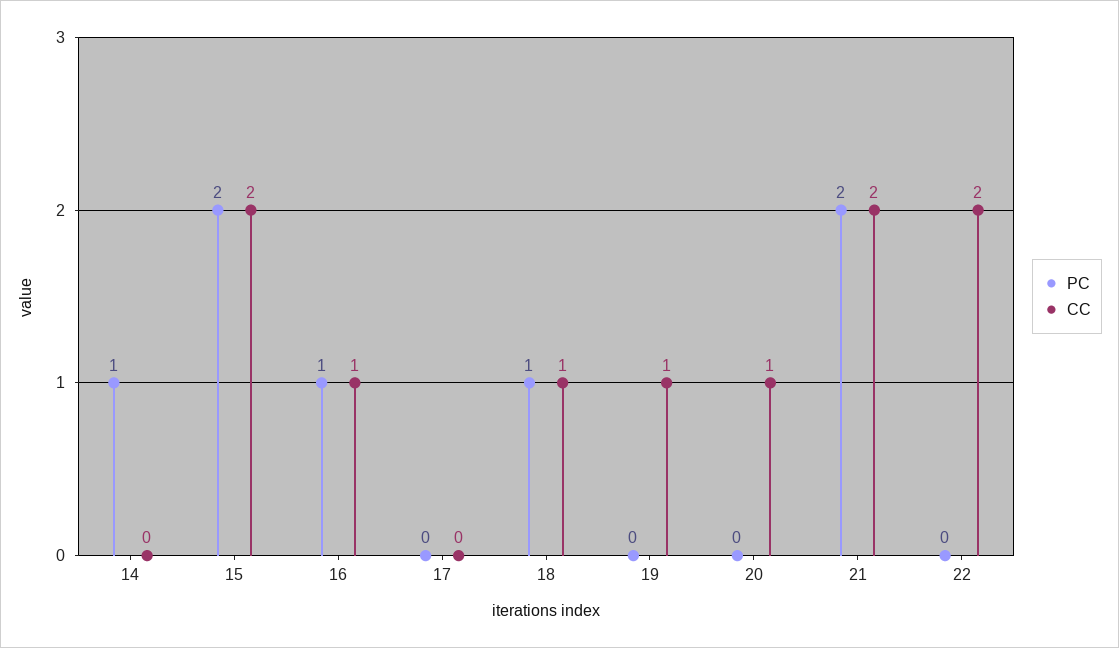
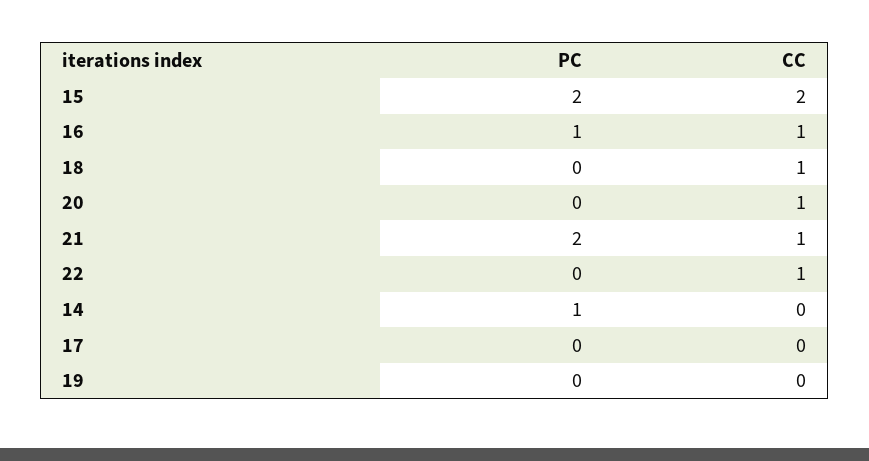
PC, 18: 1 -> 0
CC, 19: 1 -> 0
CC, 21: 2 -> 1
CC, 22: 2 -> 1

